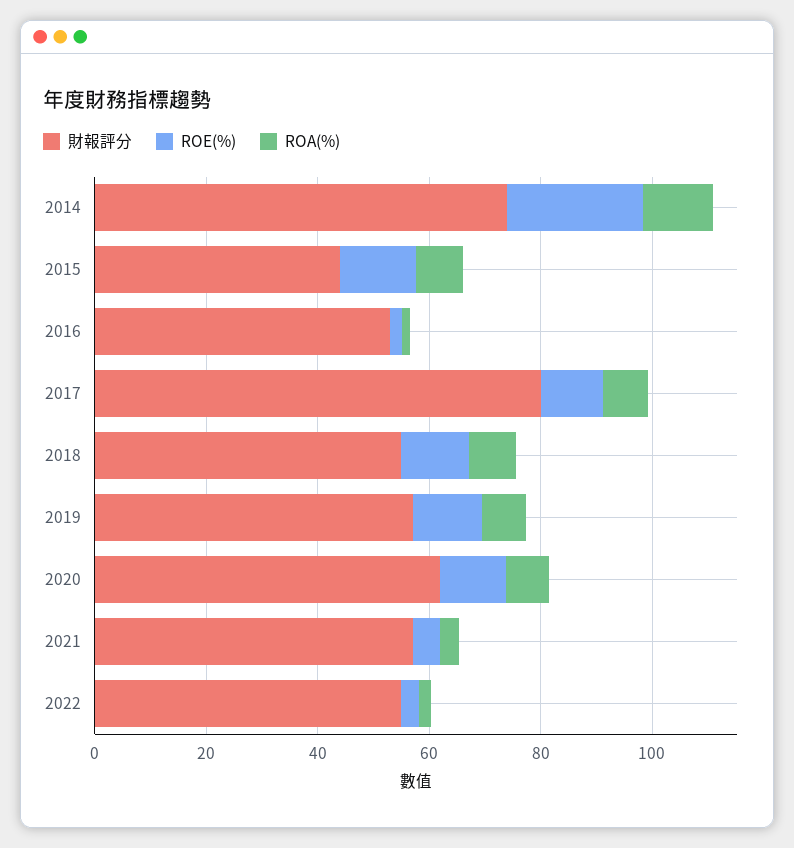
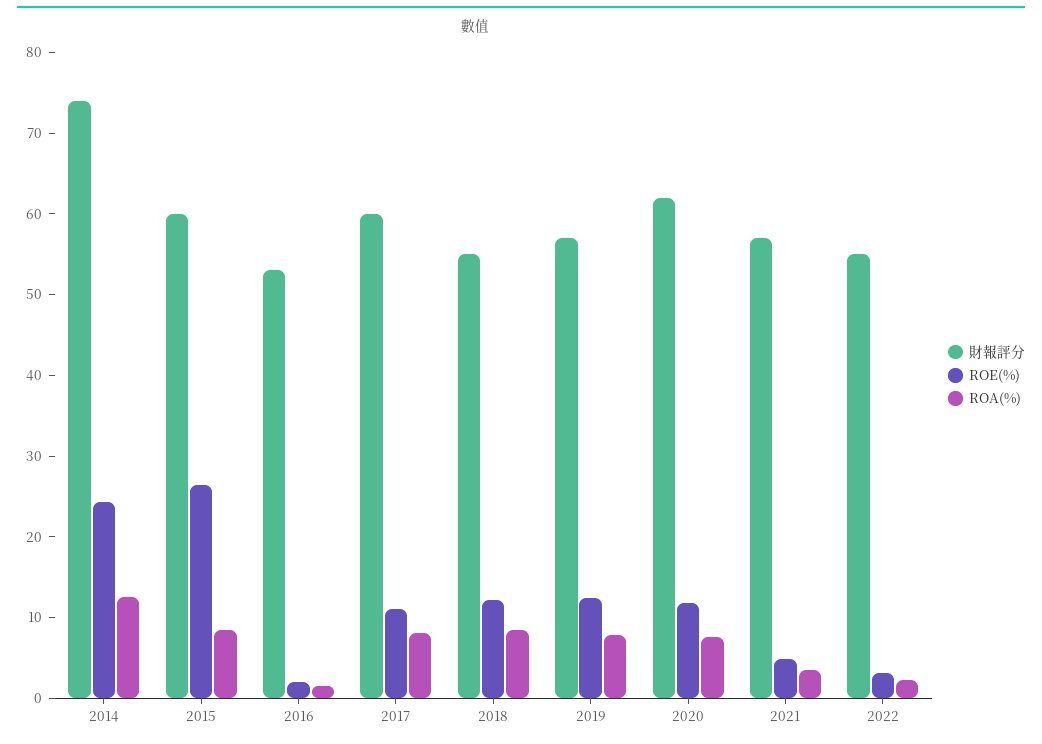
財報評分, 2015: 45 -> 60
ROE(%), 2015: 15 -> 26
財報評分, 2017: 80 -> 60

